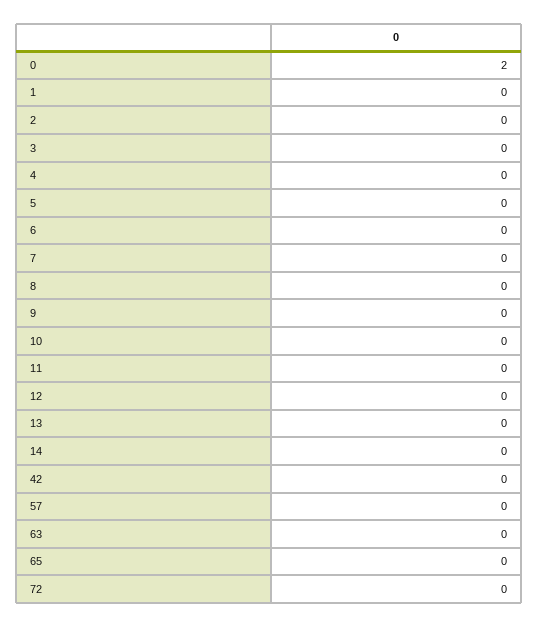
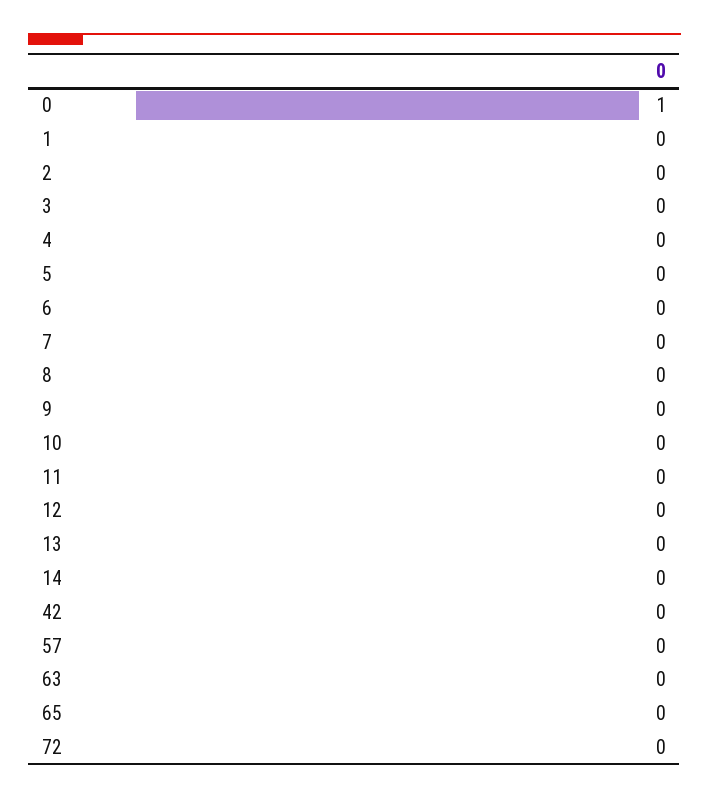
0: 2 -> 1

